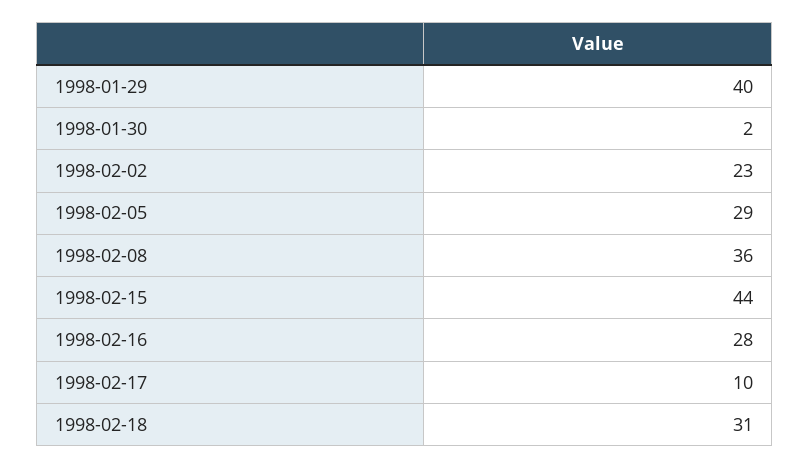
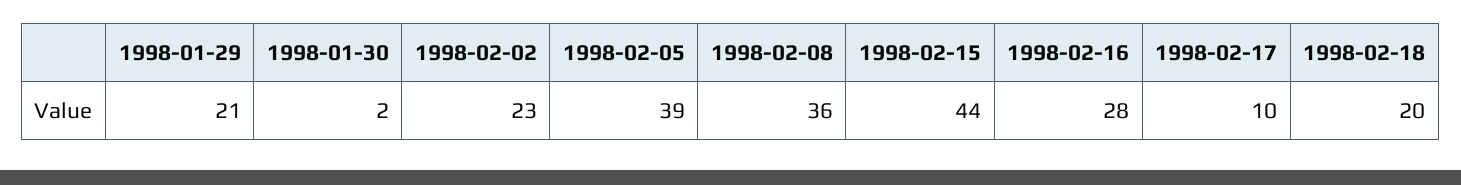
1998-01-29: 40 -> 21
1998-02-05: 29 -> 39
1998-02-18: 31 -> 20

